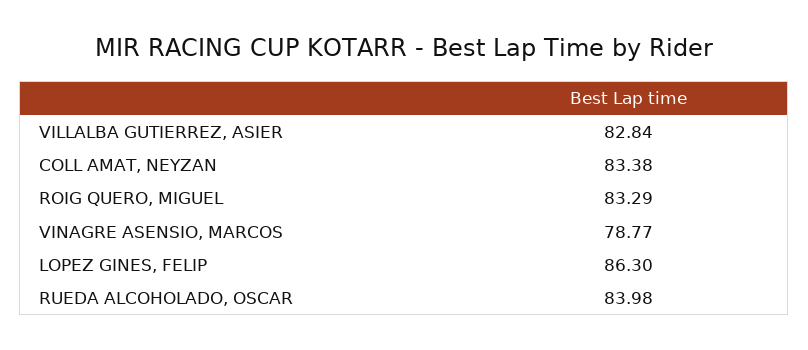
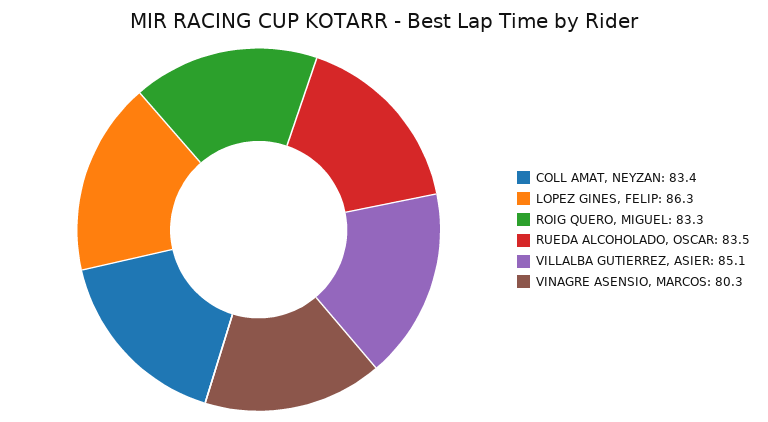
VILLALBA GUTIERREZ, ASIER: 82.84 -> 85.1
VINAGRE ASENSIO, MARCOS: 78.77 -> 80.3
RUEDA ALCOHOLADO, OSCAR: 83.98 -> 83.5

